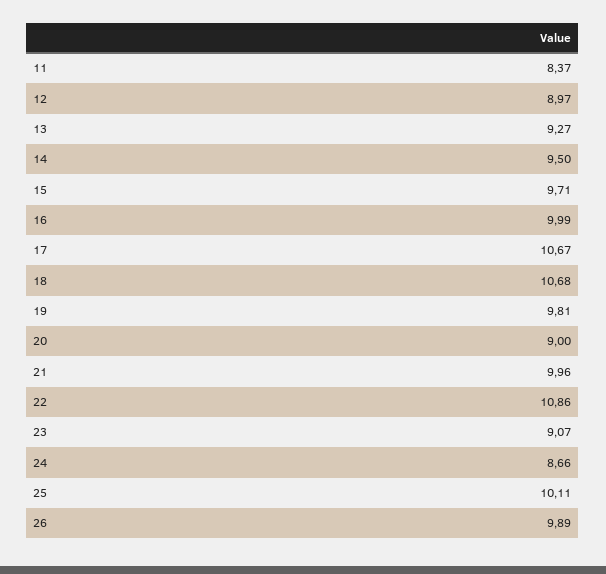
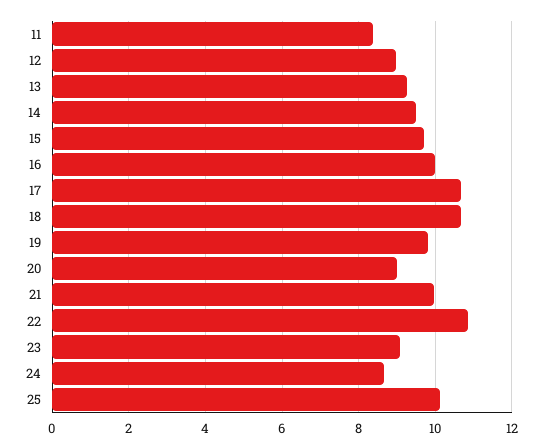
26: 9.89 -> none

